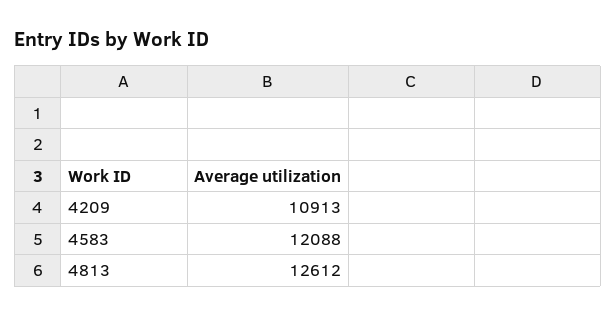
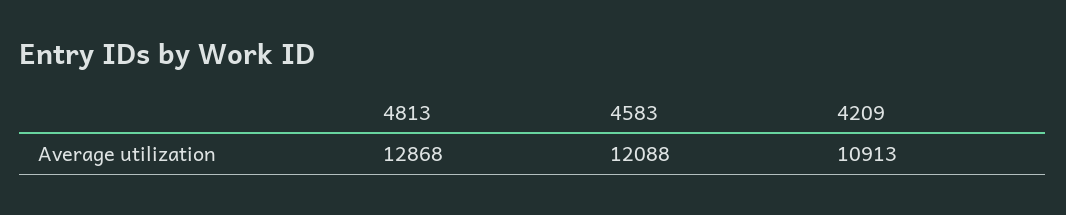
4813: 12612 -> 12868

